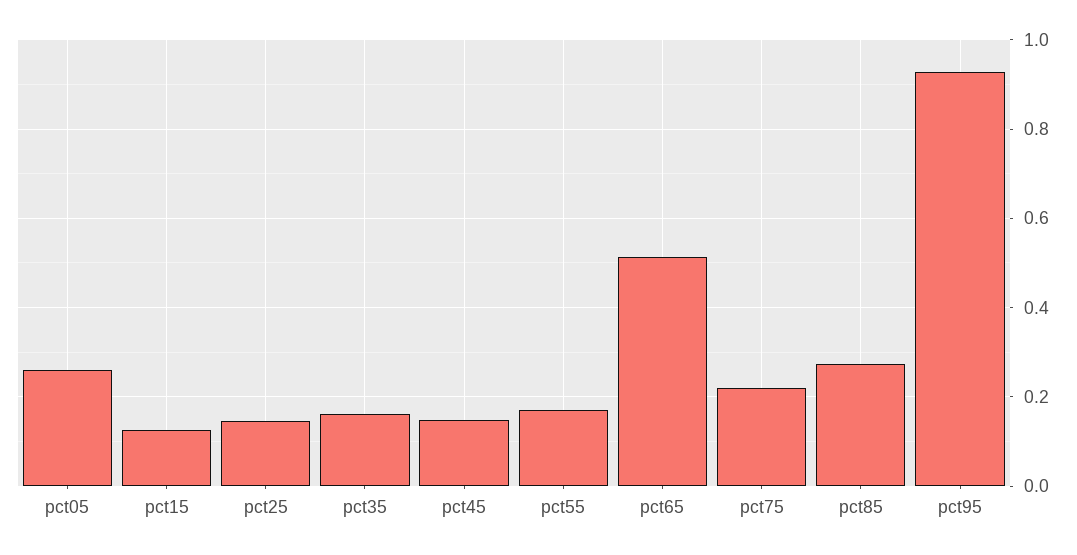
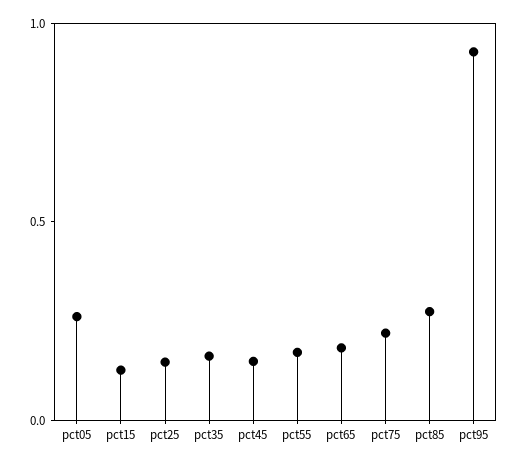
pct65: 0.52 -> 0.2

